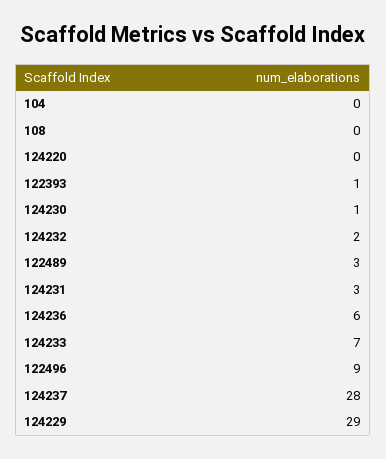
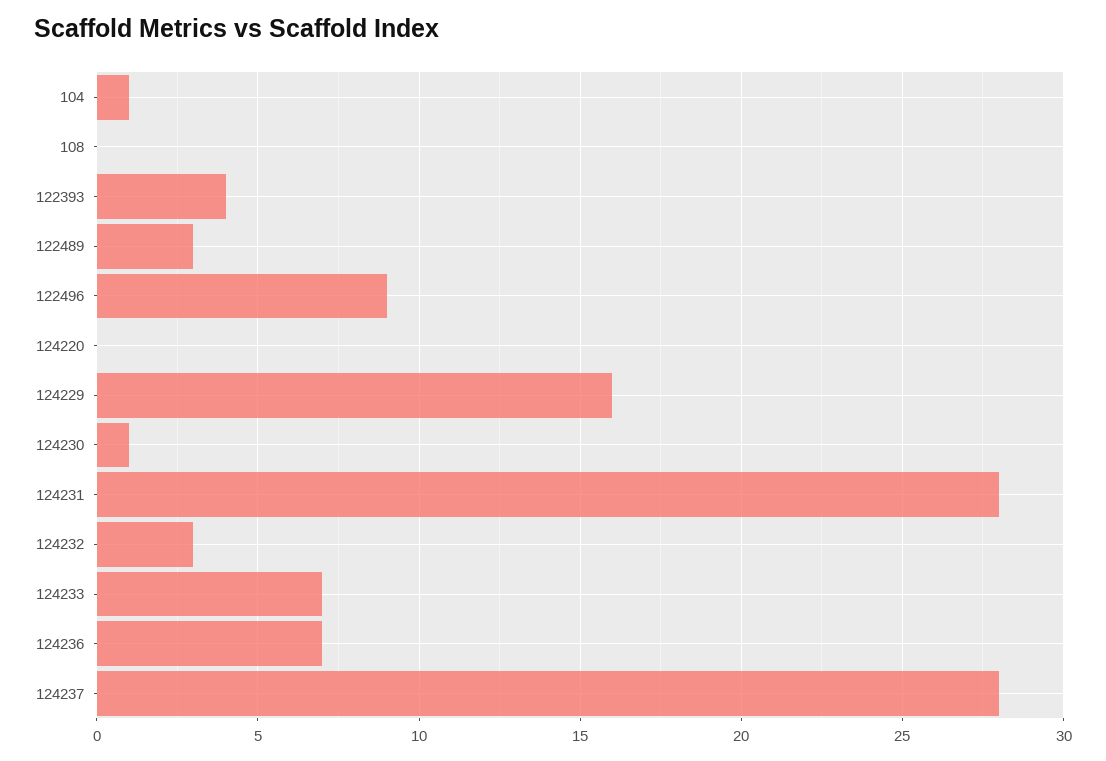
104: 0 -> 1
122393: 1 -> 4
124232: 2 -> 3
124231: 3 -> 28
124236: 6 -> 7
124229: 29 -> 16

